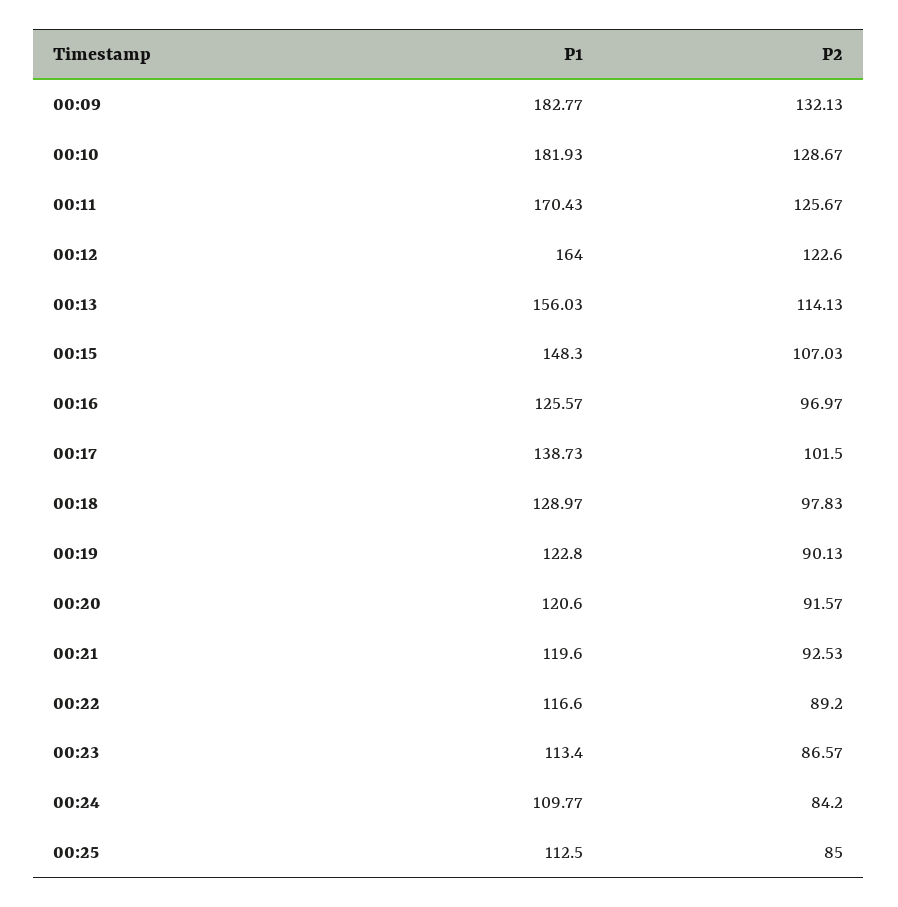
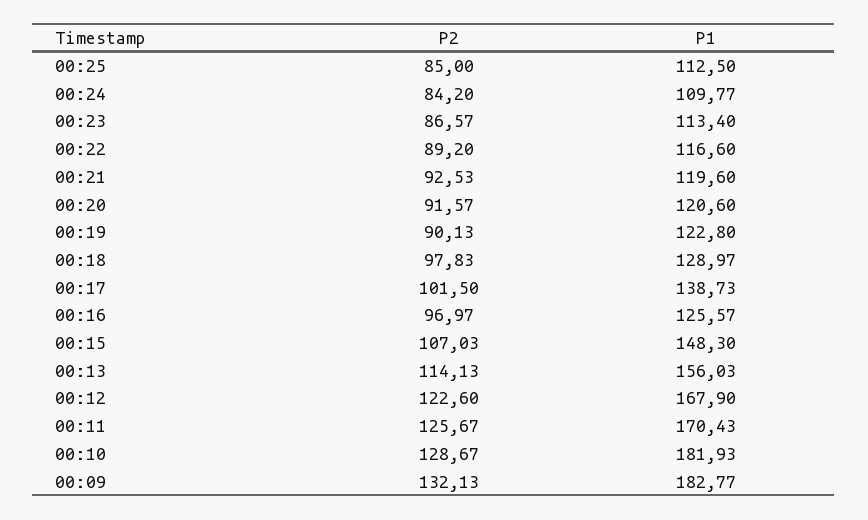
P1, 00:12: 164 -> 167.9

